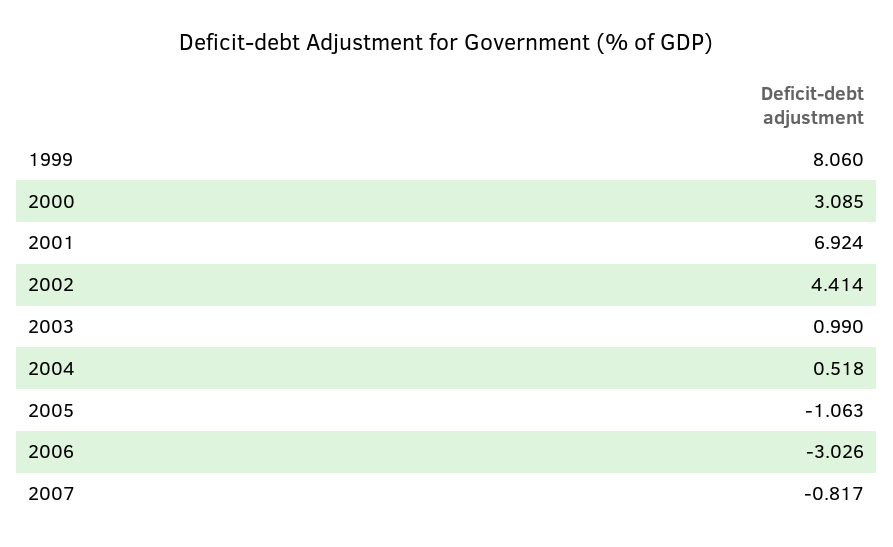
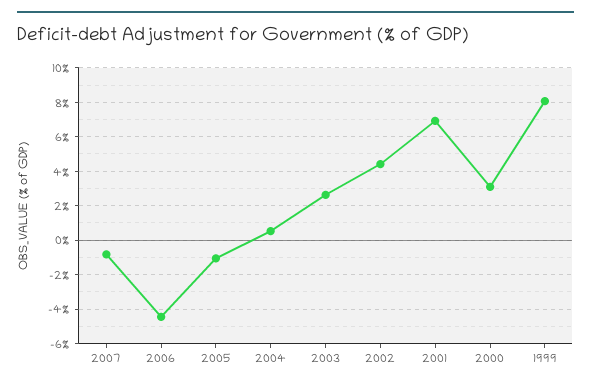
2003: 0.99 -> 2.5
2006: -3.026 -> -4.5

